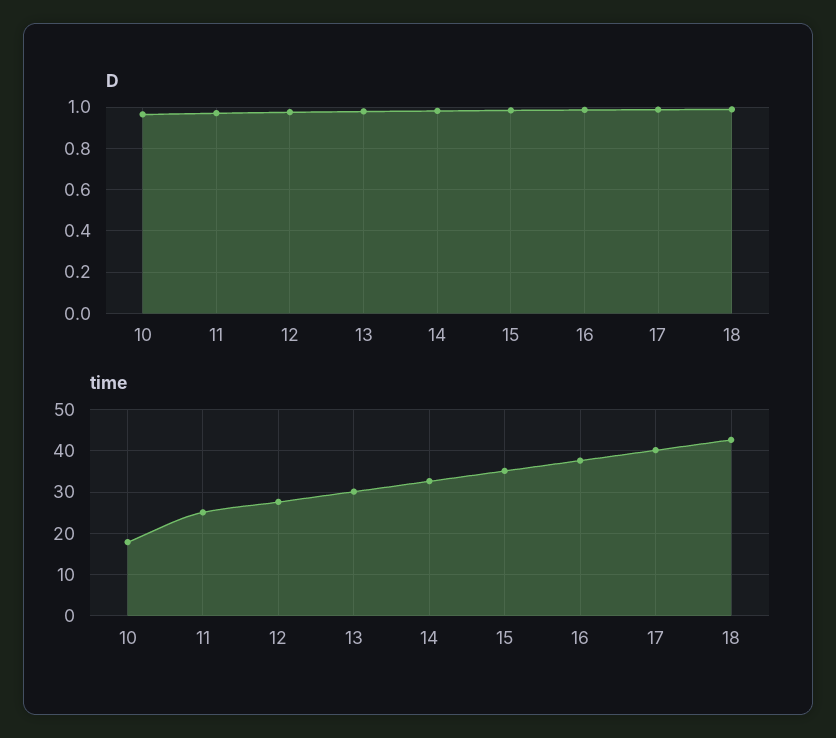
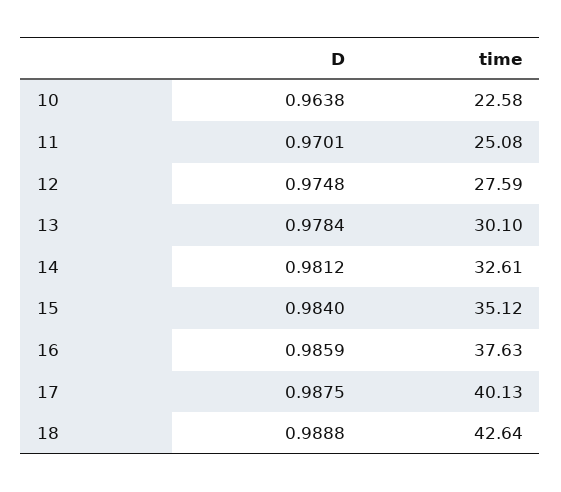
time, 10: 18 -> 22.58

